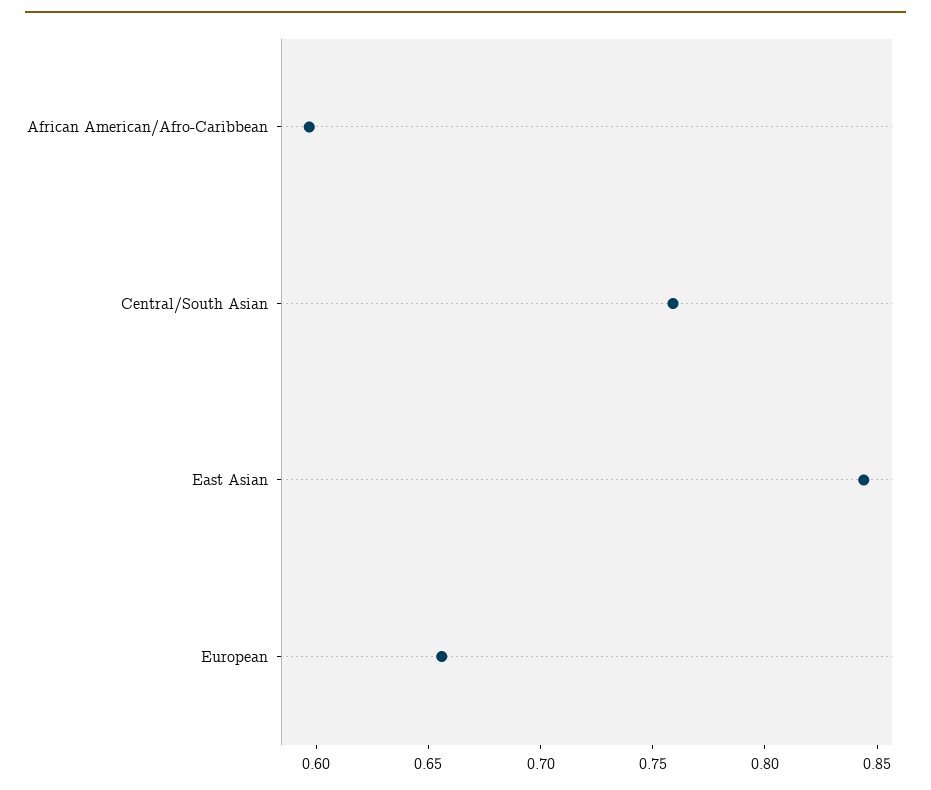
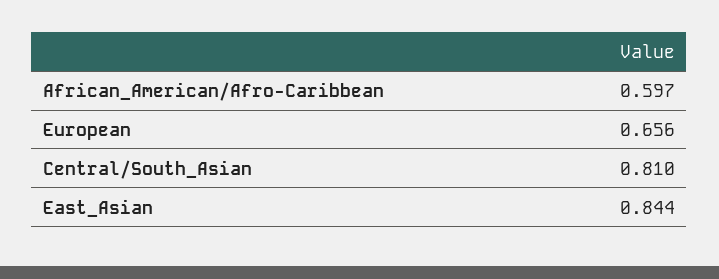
Central/South Asian: 0.76 -> 0.81

